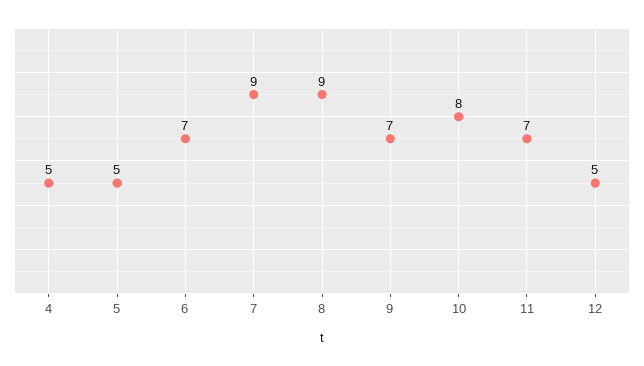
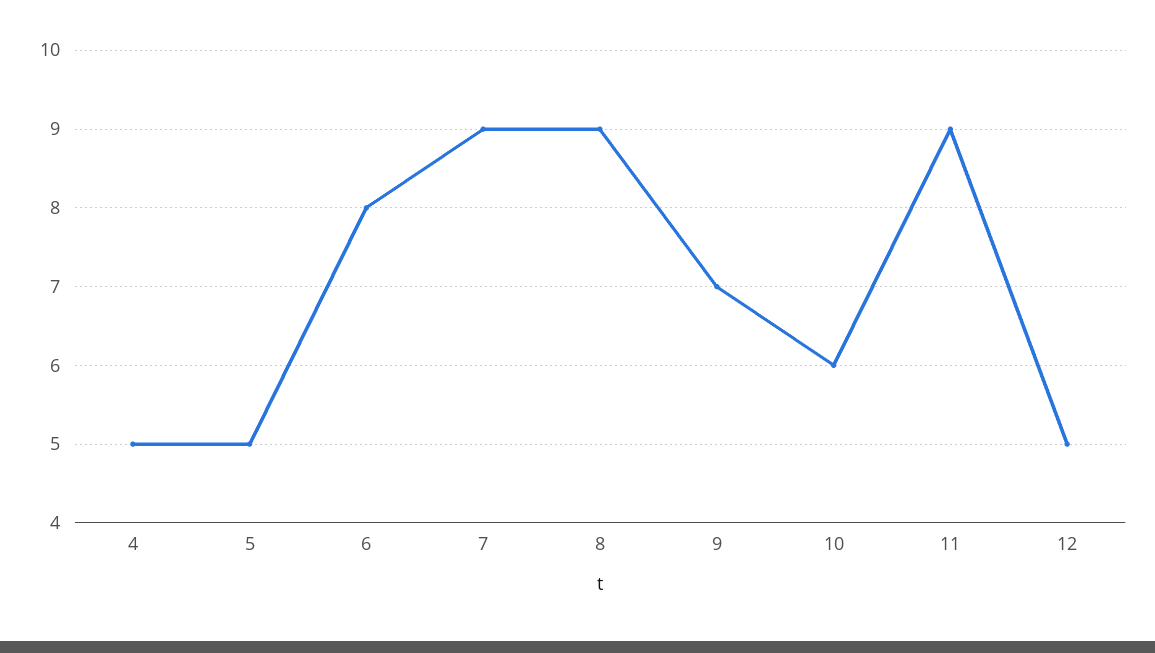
6: 7 -> 8
10: 8 -> 6
11: 7 -> 9

